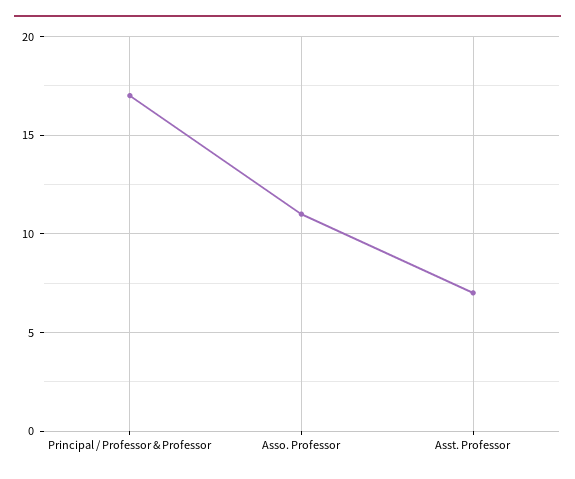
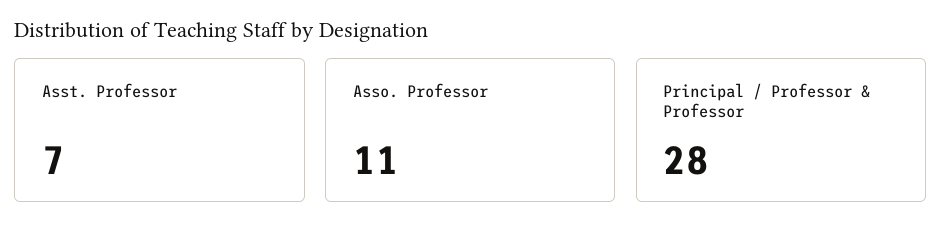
Principal / Professor & Professor: 17 -> 28

